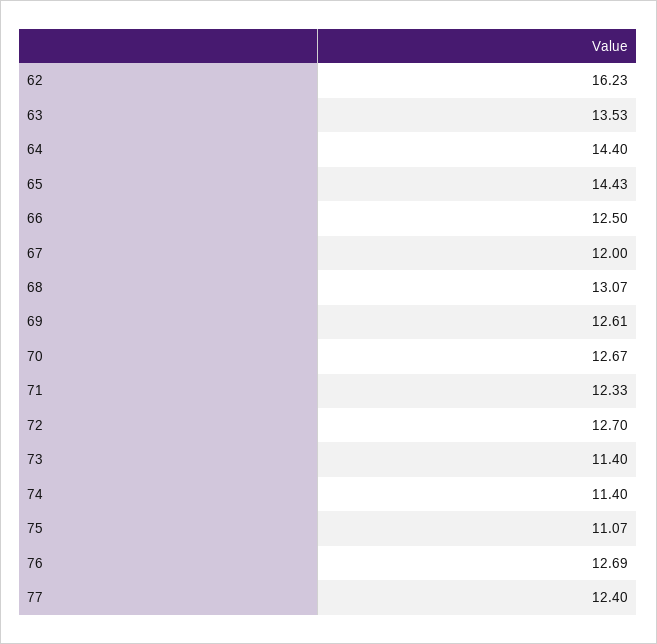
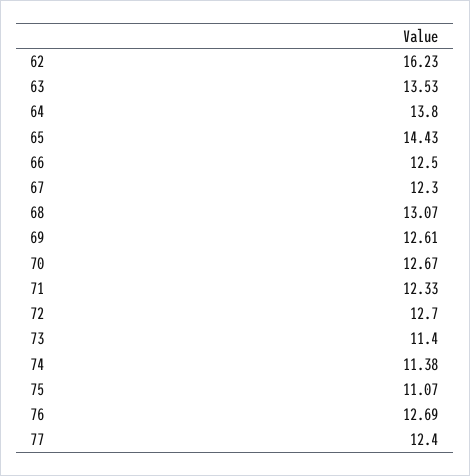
64: 14.4 -> 13.8
67: 12 -> 12.3
74: 11.4 -> 11.38

